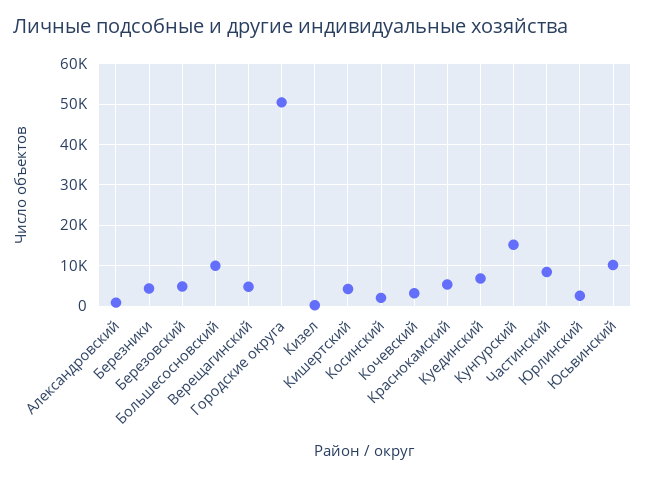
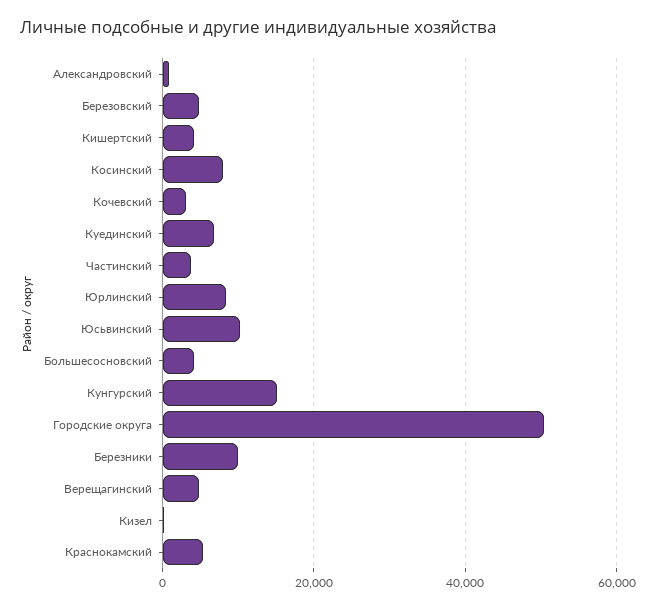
Березники: 4000 -> 10000
Большесосновский: 10000 -> 4000
Косинский: 2000 -> 8000
Частинский: 8000 -> 4000
Юрлинский: 2000 -> 8000

